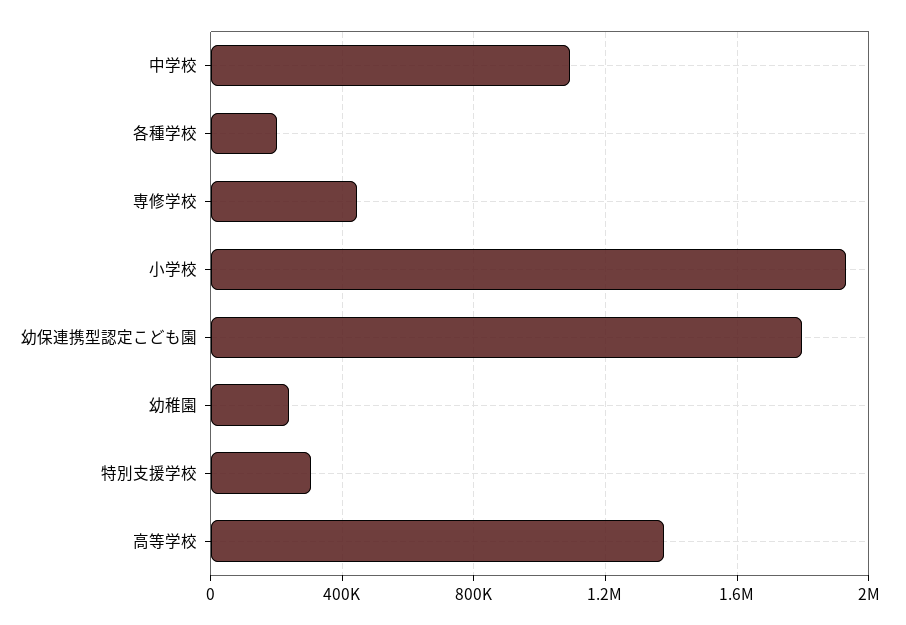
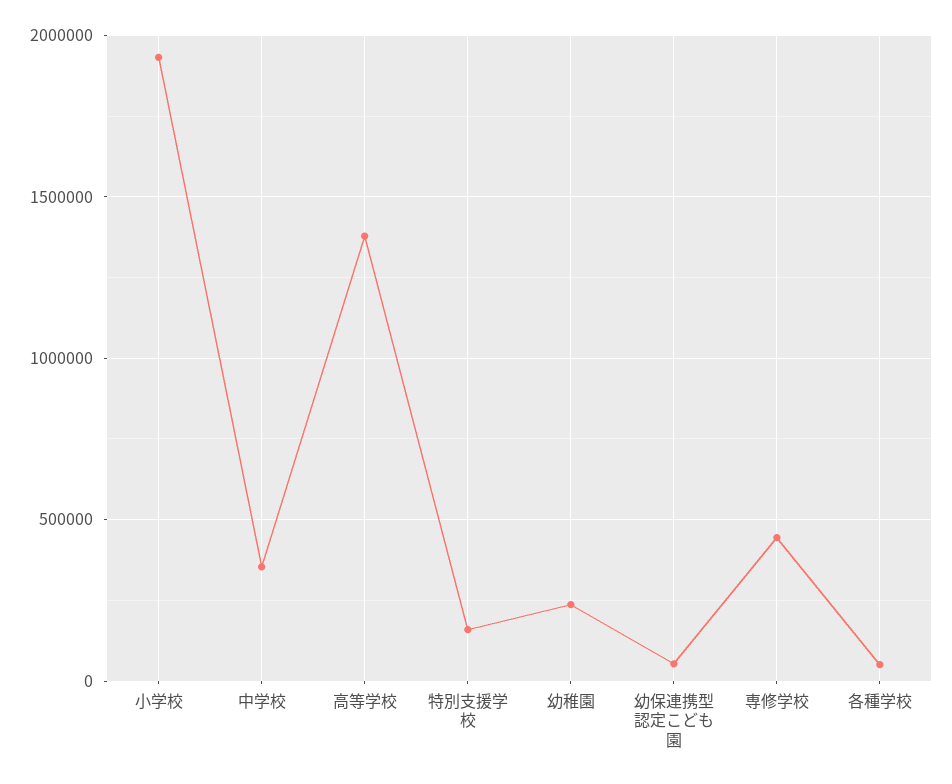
中学校: 1100000 -> 350000
各種学校: 200000 -> 50000
幼保連携型認定こども園: 1800000 -> 50000
特別支援学校: 300000 -> 150000

